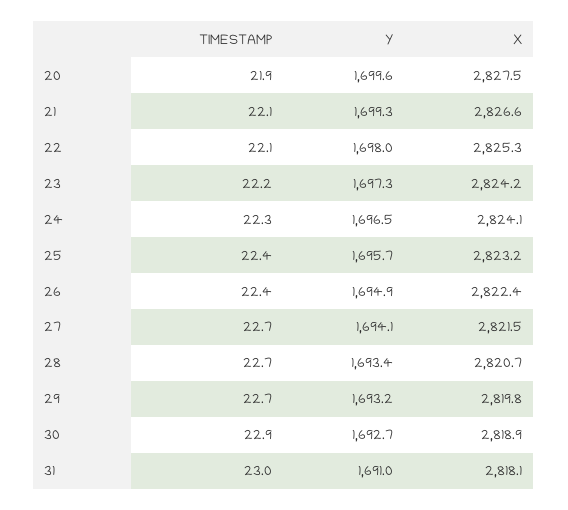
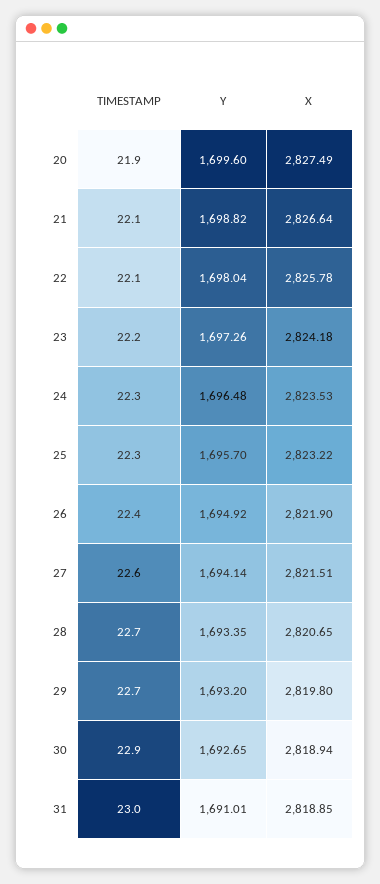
Y, 21: 1699.3 -> 1698.82
X, 22: 2825.3 -> 2825.78
X, 24: 2824.1 -> 2823.53
TIMESTAMP, 25: 22.4 -> 22.3
X, 26: 2822.4 -> 2821.9
TIMESTAMP, 27: 22.7 -> 22.6
X, 31: 2818.1 -> 2818.85

